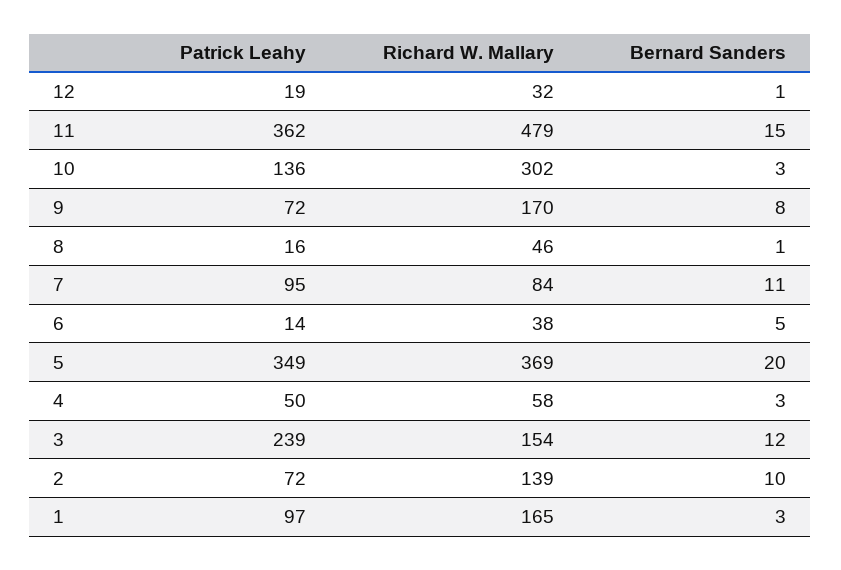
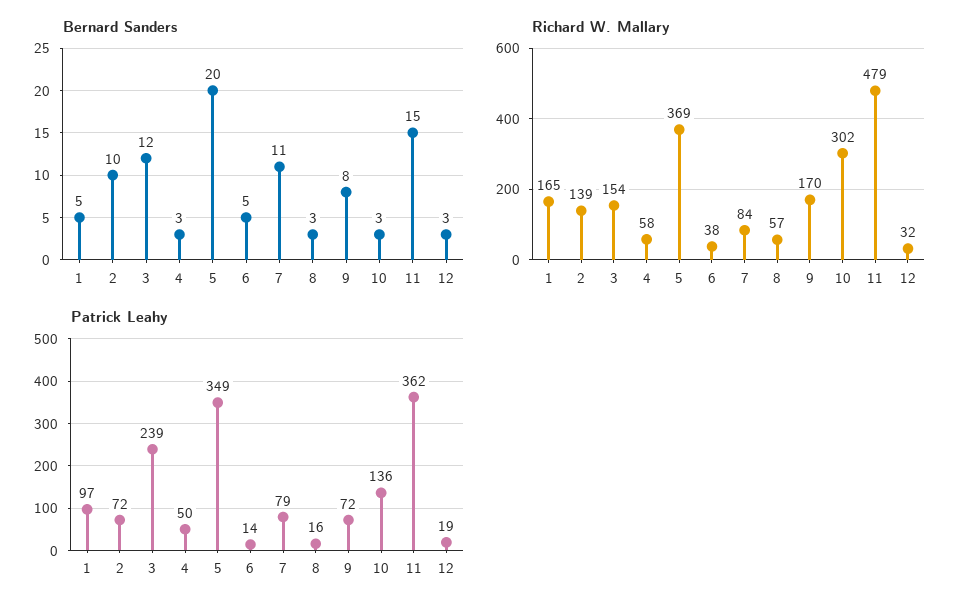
Bernard Sanders, 12: 1 -> 3
Richard W. Mallary, 8: 46 -> 57
Bernard Sanders, 8: 1 -> 3
Patrick Leahy, 7: 95 -> 79
Bernard Sanders, 1: 3 -> 5

